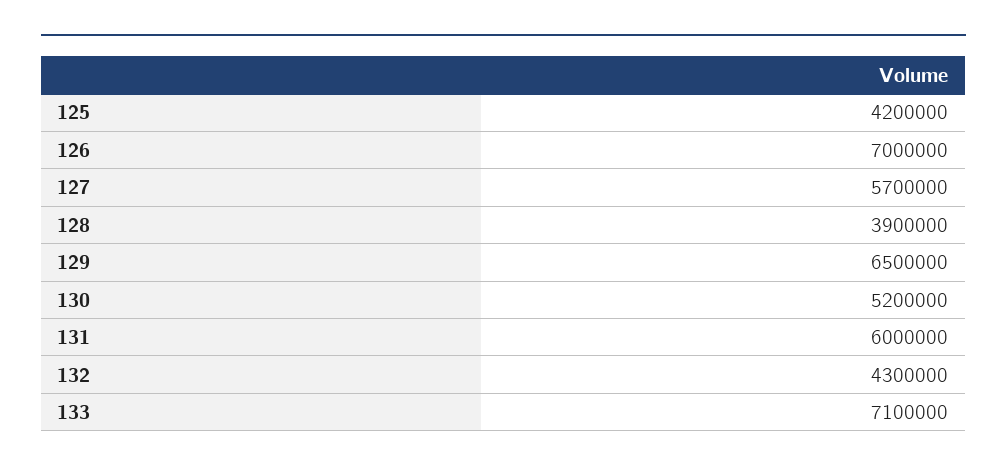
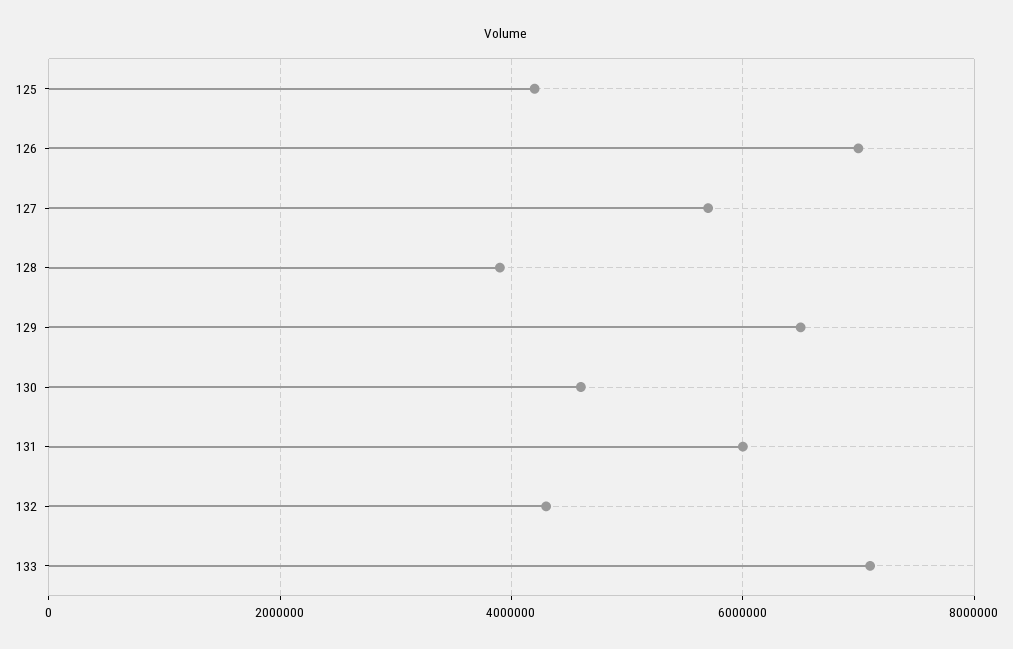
130: 5200000 -> 4600000

